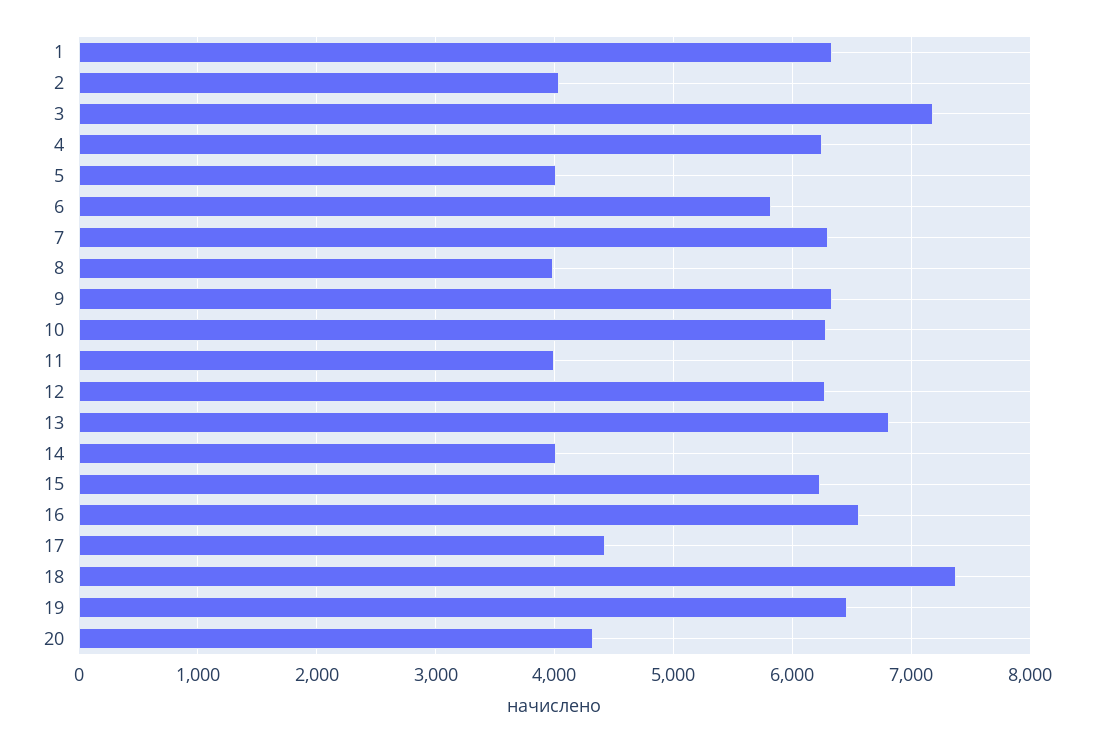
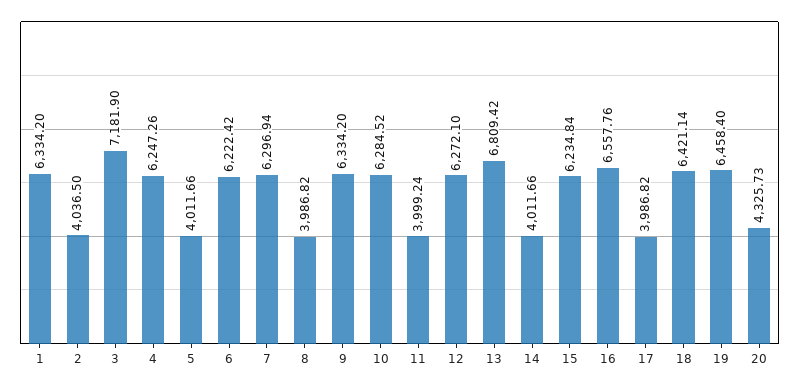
6: 5800 -> 6222.42
17: 4400 -> 3986.82
18: 7400 -> 6421.14

